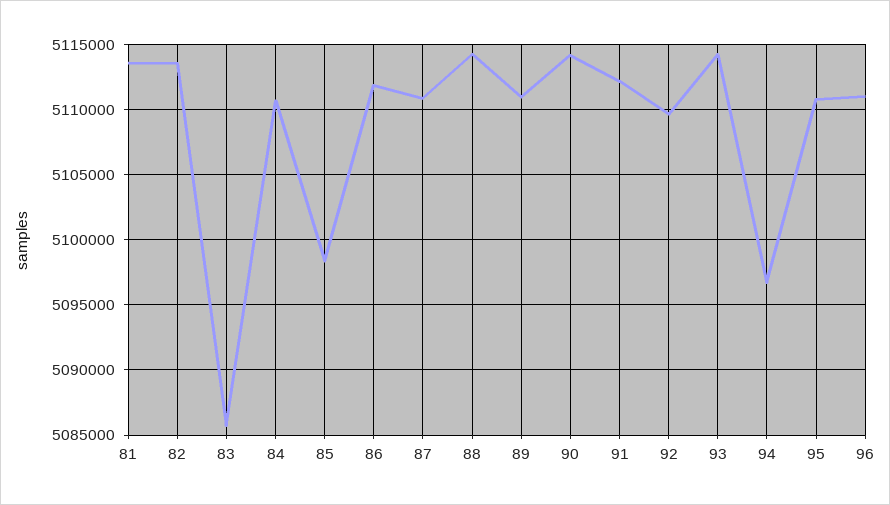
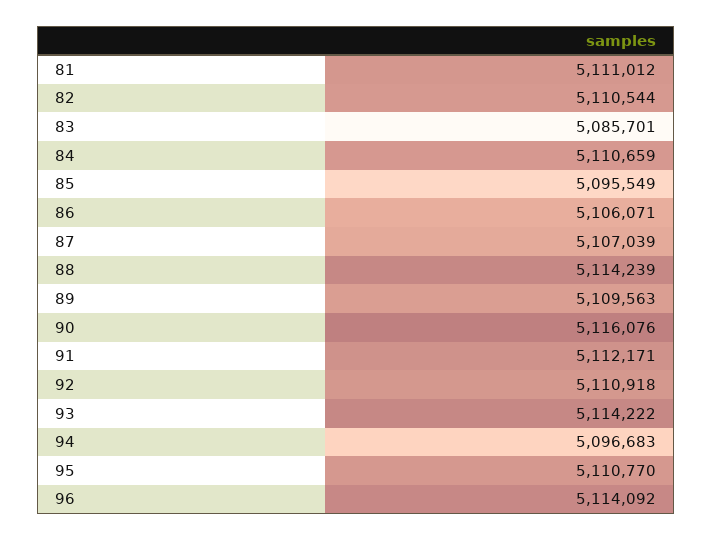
81: 5113500 -> 5111012
82: 5113500 -> 5110544
85: 5098500 -> 5095549
86: 5112000 -> 5106071
87: 5111000 -> 5107039
89: 5111000 -> 5109563
90: 5114000 -> 5116076
92: 5109500 -> 5110918
96: 5111000 -> 5114092

